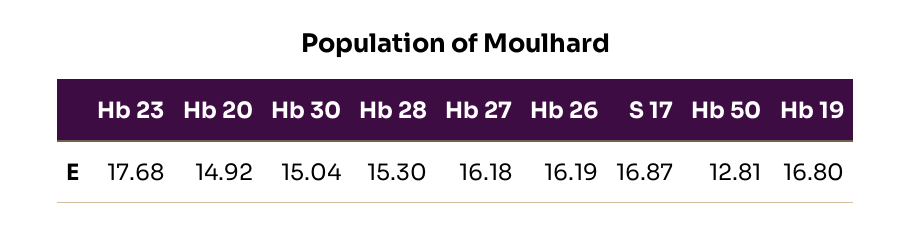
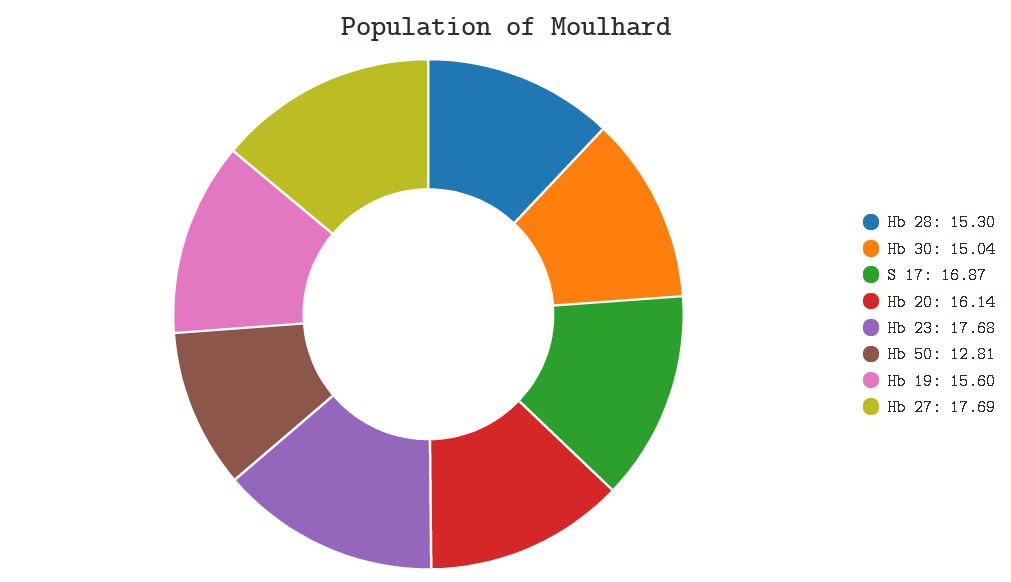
Hb 20: 14.92 -> 16.14
Hb 27: 16.18 -> 17.69
Hb 26: 16.19 -> none
Hb 19: 16.8 -> 15.6

